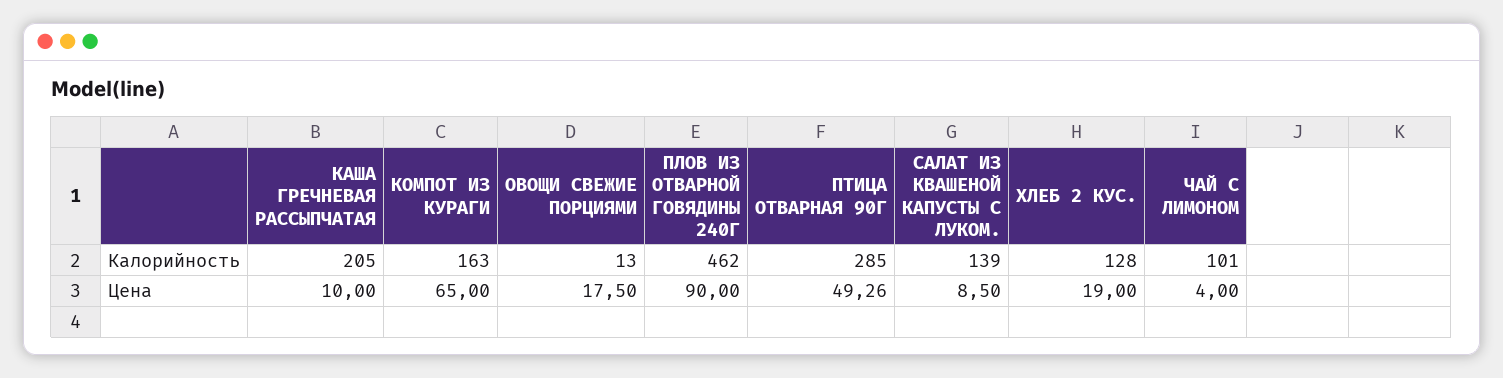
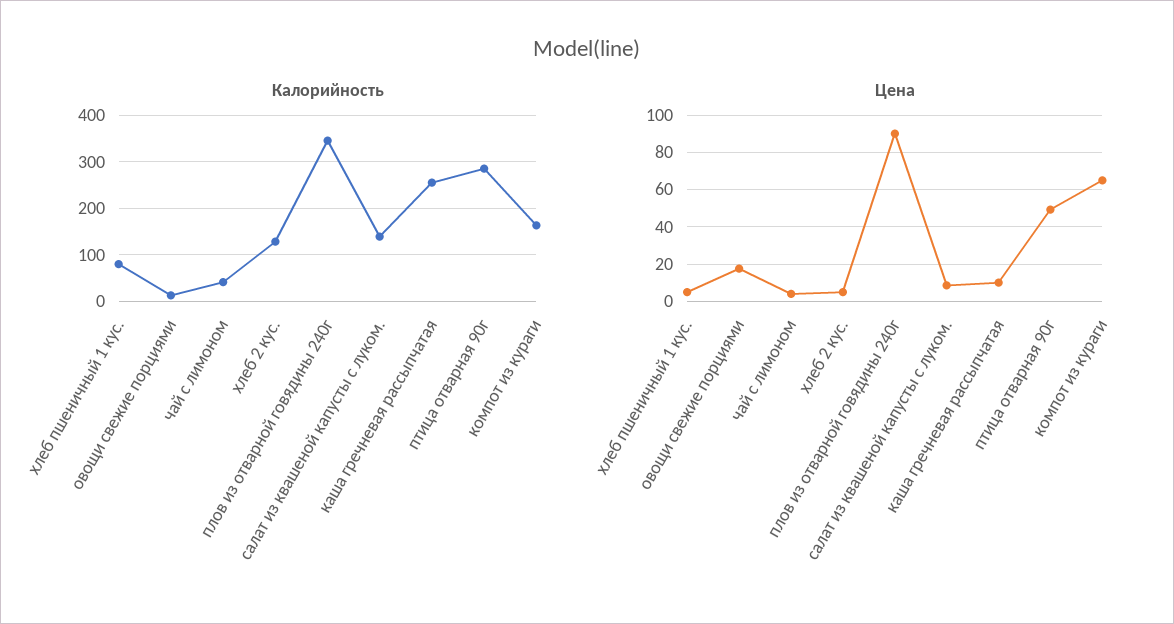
Калорийность, КАША ГРЕЧНЕВАЯ РАССЫПЧАТАЯ: 205 -> 260
Калорийность, ПЛОВ ИЗ ОТВАРНОЙ ГОВЯДИНЫ 240Г: 462 -> 340
Калорийность, ЧАЙ С ЛИМОНОМ: 101 -> 40
Цена, ХЛЕБ 2 КУС.: 19 -> 5
Калорийность, хлеб пшеничный 1 кус.: none -> 80
Цена, хлеб пшеничный 1 кус.: none -> 5

